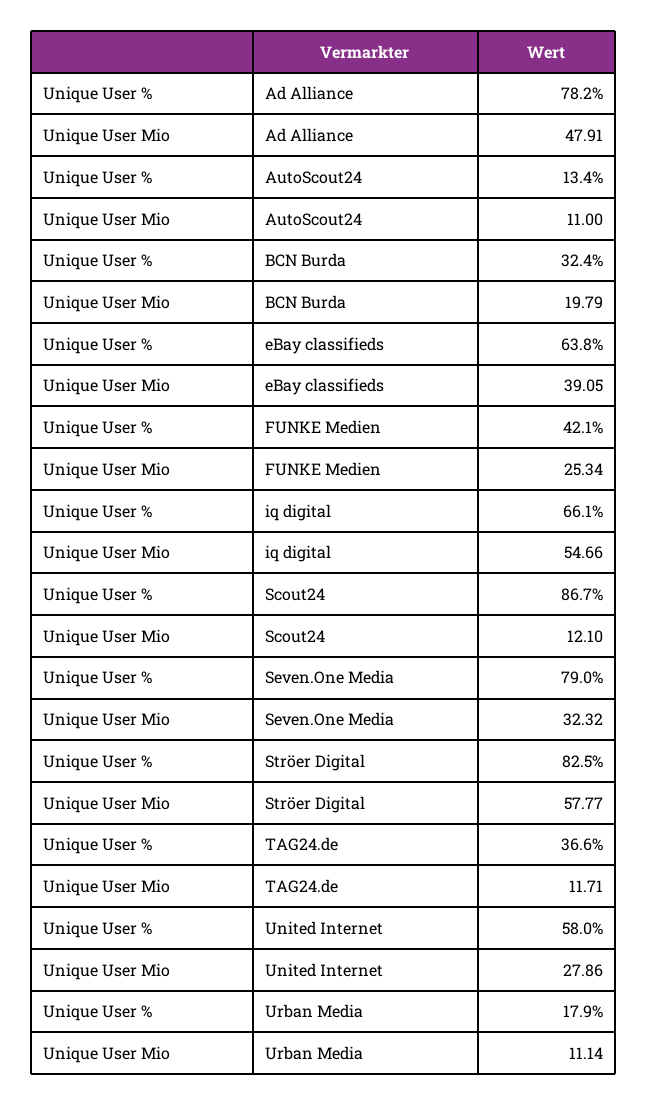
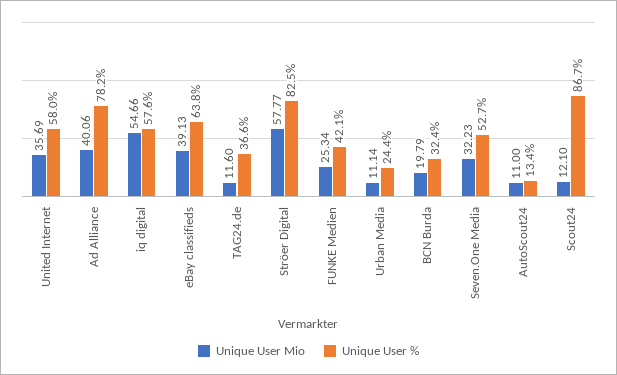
Unique User Mio, Ad Alliance: 47.91 -> 40.06
Unique User Mio, eBay classifieds: 39.05 -> 39.13
Unique User %, iq digital: 66.1 -> 57.6
Unique User %, Seven.One Media: 79 -> 52.7
Unique User Mio, Seven.One Media: 32.32 -> 32.23
Unique User Mio, TAG24.de: 11.71 -> 11.6
Unique User Mio, United Internet: 27.86 -> 35.69
Unique User %, Urban Media: 17.9 -> 24.4

